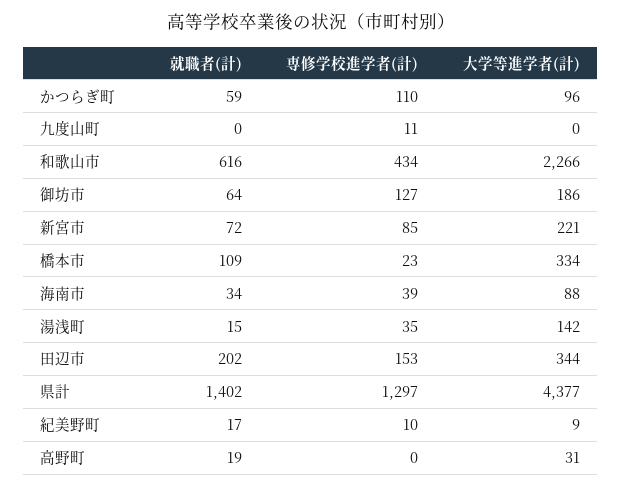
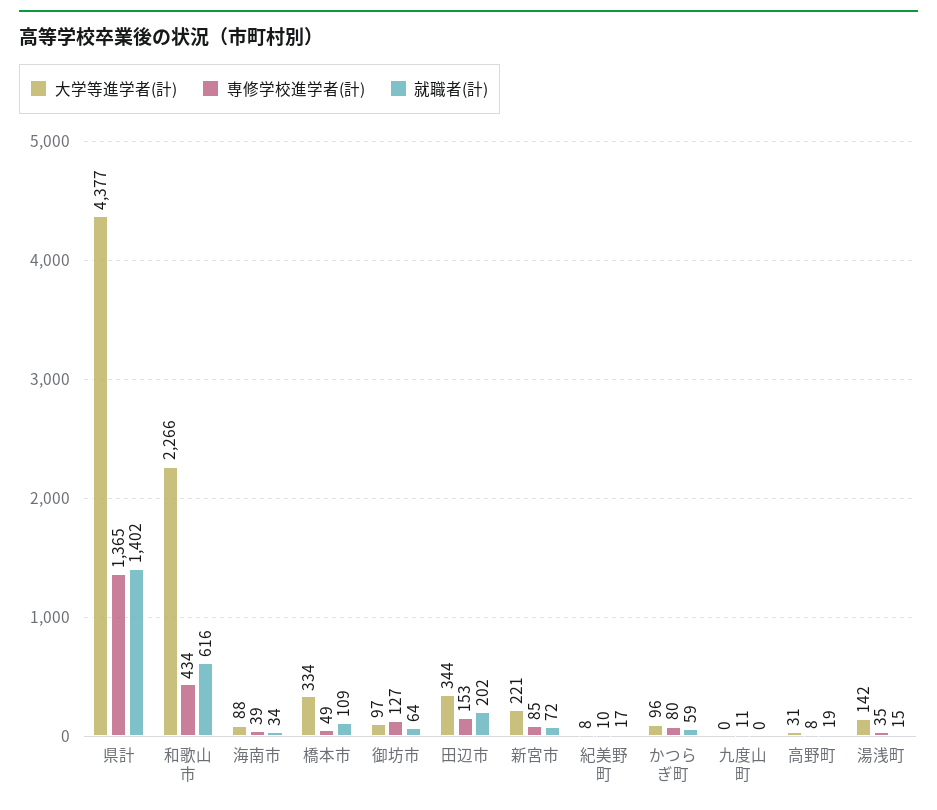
専修学校進学者(計), かつらぎ町: 110 -> 80
大学等進学者(計), 御坊市: 186 -> 97
専修学校進学者(計), 橋本市: 23 -> 49
専修学校進学者(計), 県計: 1297 -> 1365
大学等進学者(計), 紀美野町: 9 -> 8
専修学校進学者(計), 高野町: 0 -> 8

